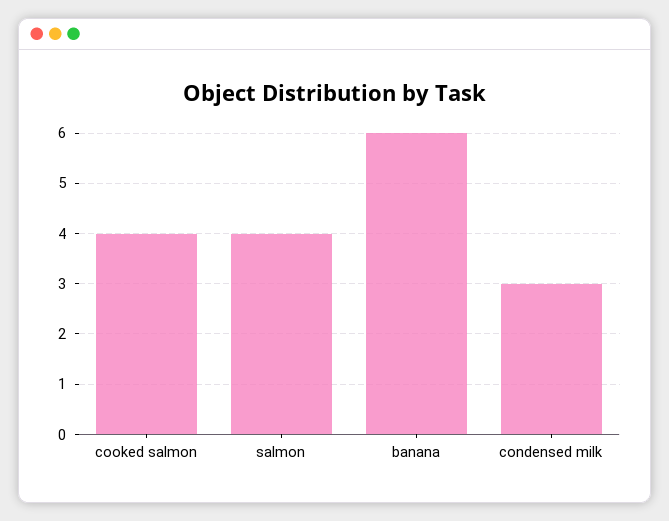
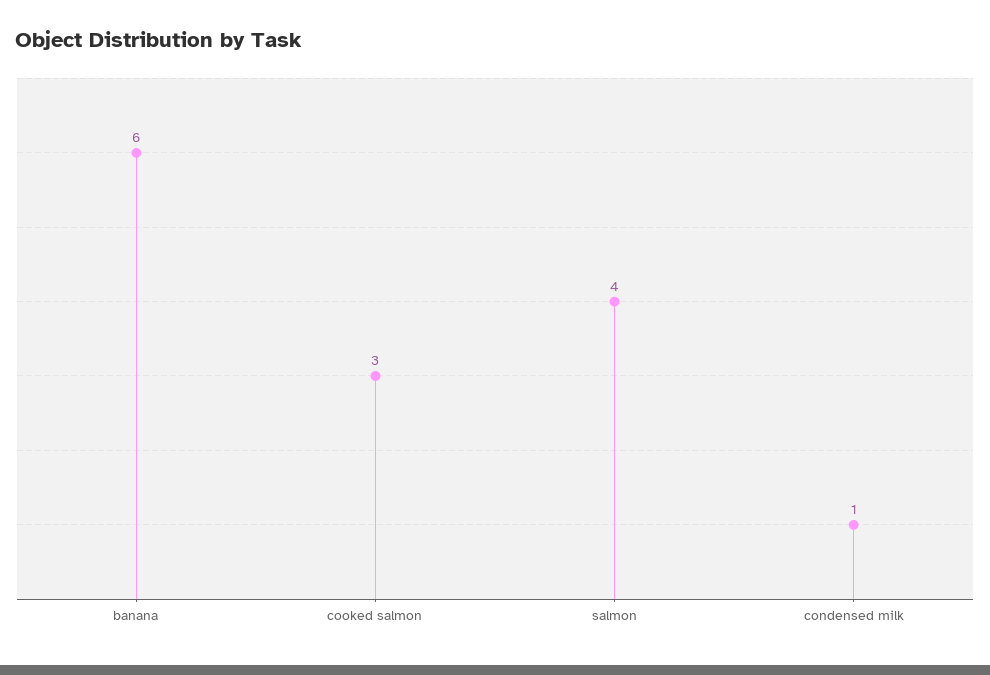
cooked salmon: 4 -> 3
condensed milk: 3 -> 1

